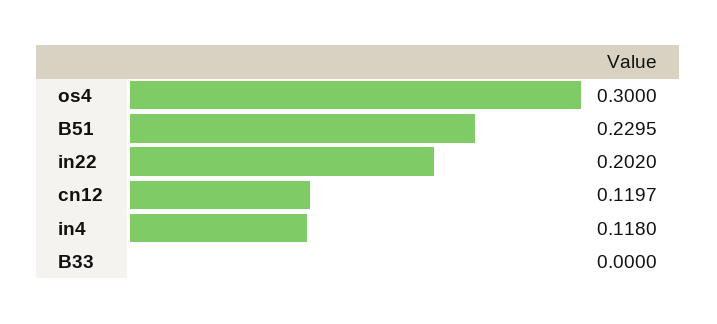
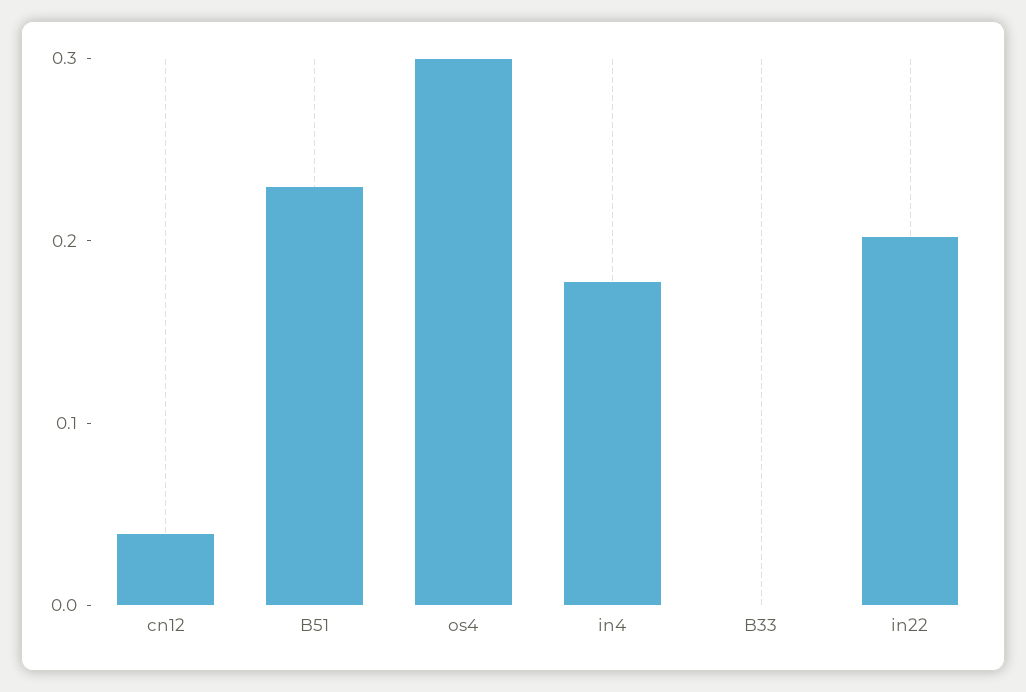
cn12: 0.1197 -> 0.04
in4: 0.118 -> 0.18

